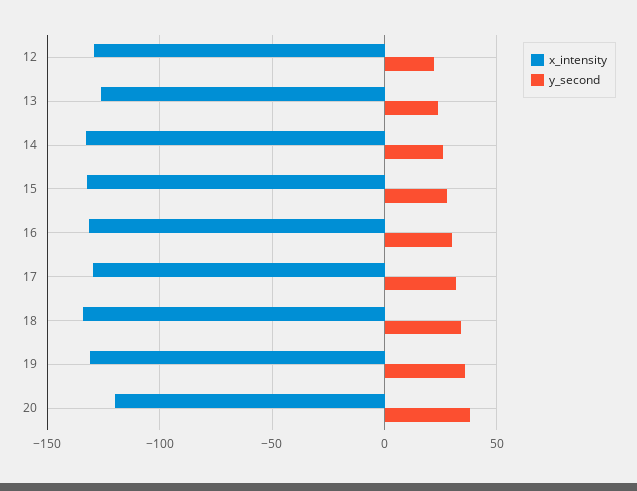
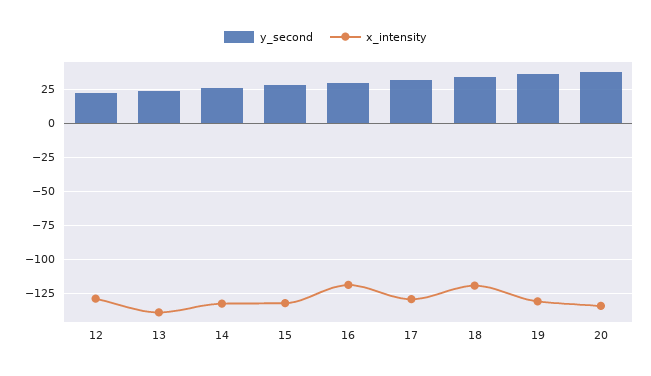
x_intensity, 13: -125 -> -140
x_intensity, 16: -130 -> -120
x_intensity, 18: -135 -> -120
x_intensity, 20: -120 -> -135

